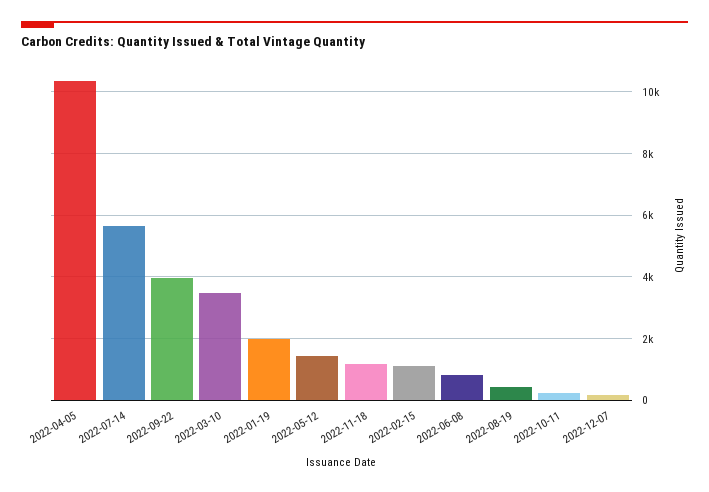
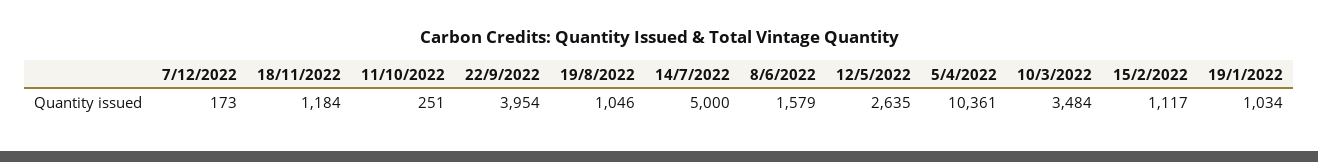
2022-07-14: 5600 -> 5000
2022-01-19: 2000 -> 1034
2022-05-12: 1400 -> 2635
2022-06-08: 800 -> 1579
2022-08-19: 400 -> 1046

